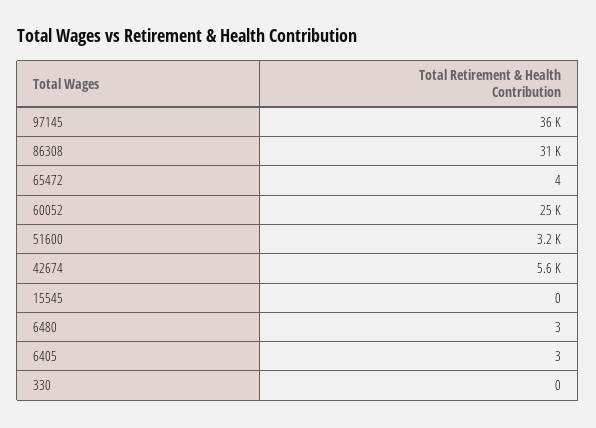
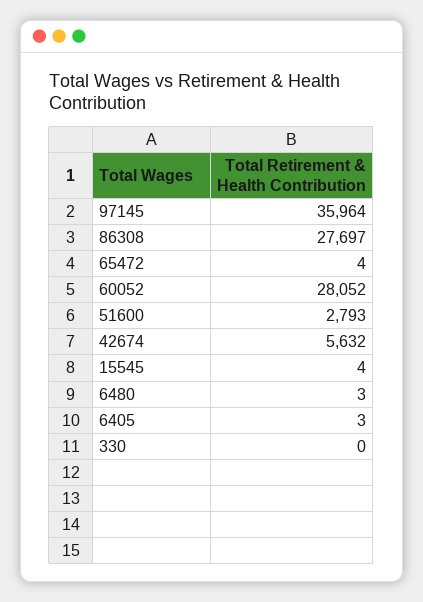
86308: 31000 -> 27697
60052: 25000 -> 28052
51600: 3200 -> 2793
15545: 0 -> 4

